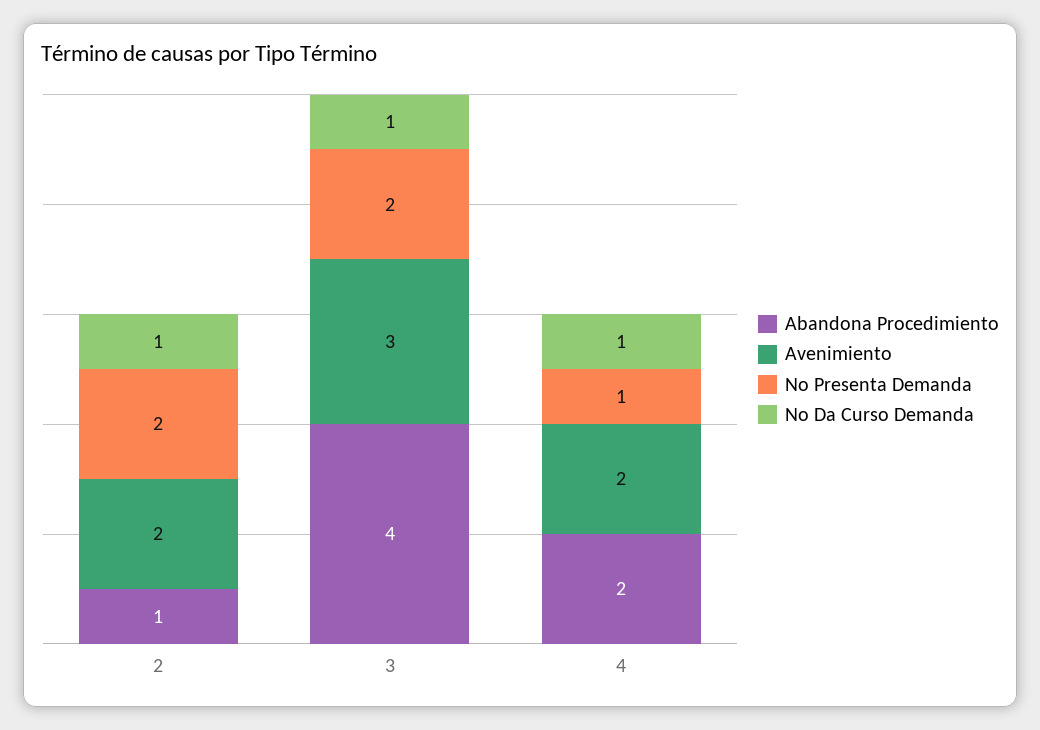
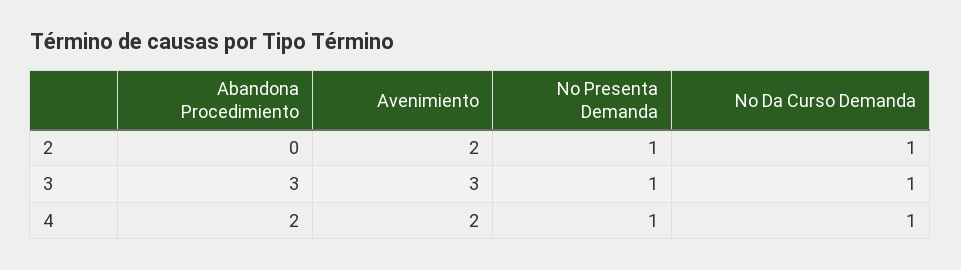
Abandona Procedimiento, 2: 1 -> 0
No Presenta Demanda, 2: 2 -> 1
Abandona Procedimiento, 3: 4 -> 3
No Presenta Demanda, 3: 2 -> 1

